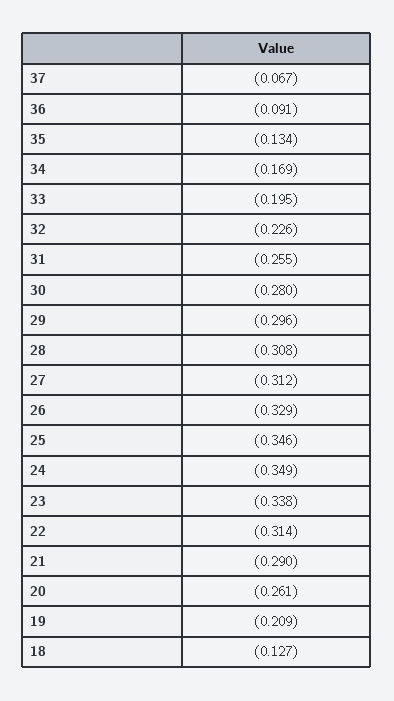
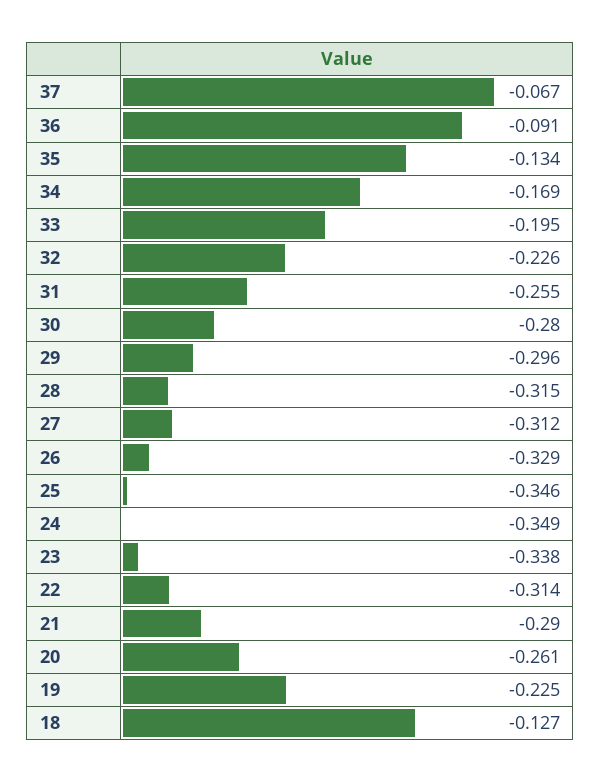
28: -0.308 -> -0.315
19: -0.209 -> -0.225

